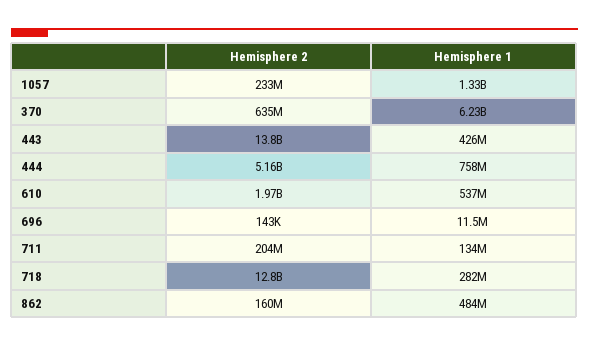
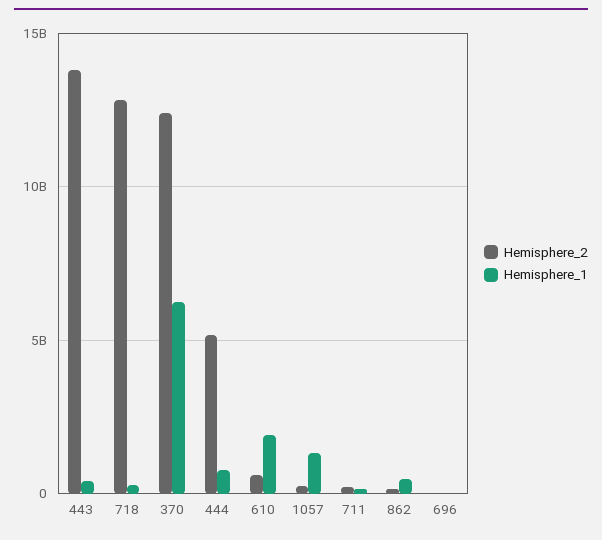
Hemisphere 2, 370: 635000000 -> 12500000000
Hemisphere 2, 610: 1970000000 -> 500000000
Hemisphere 1, 610: 537000000 -> 2000000000

